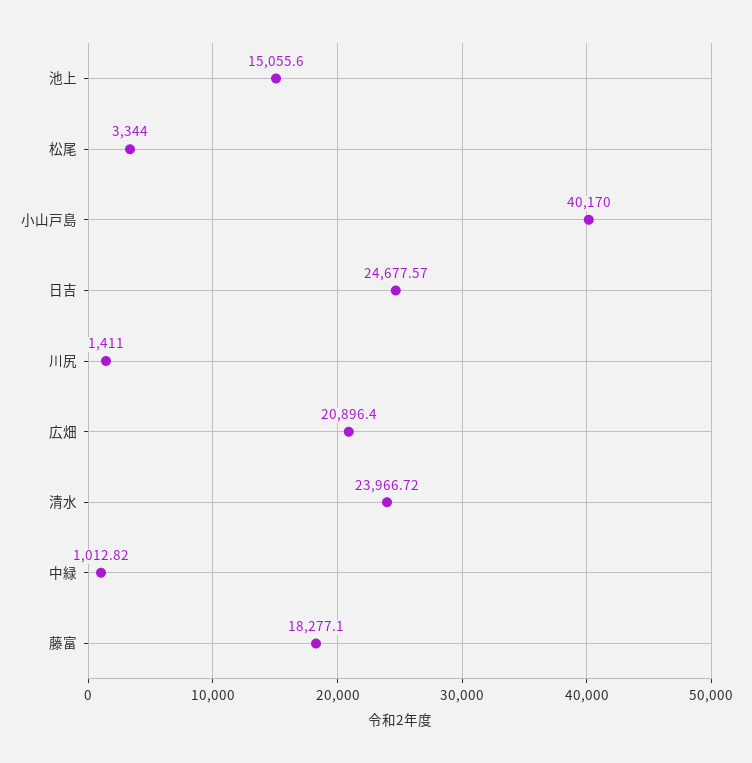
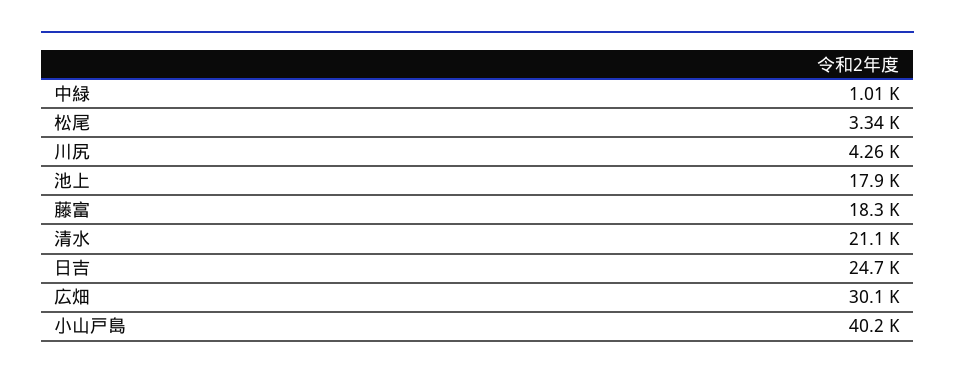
池上: 15055.6 -> 17900
川尻: 1411 -> 4260
広畑: 20896.4 -> 30100
清水: 23966.72 -> 21100

